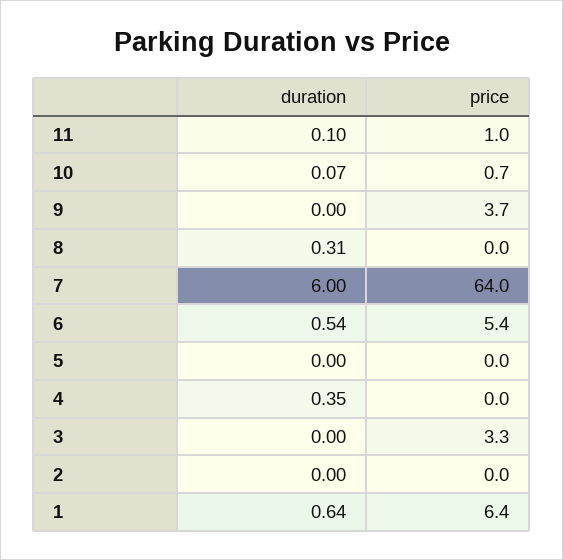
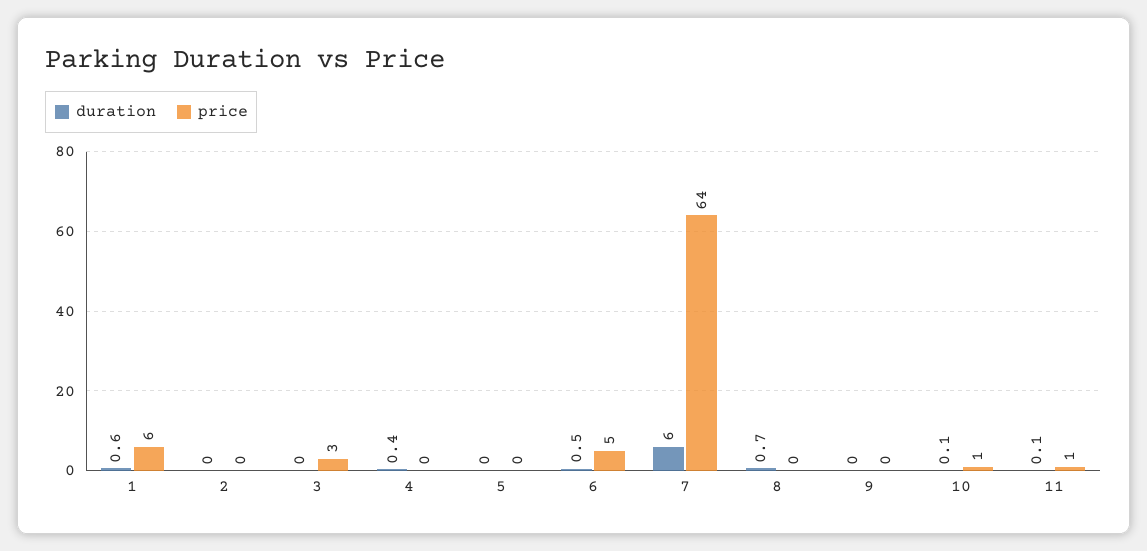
price, 9: 3.7 -> 0
duration, 8: 0.31 -> 0.7

